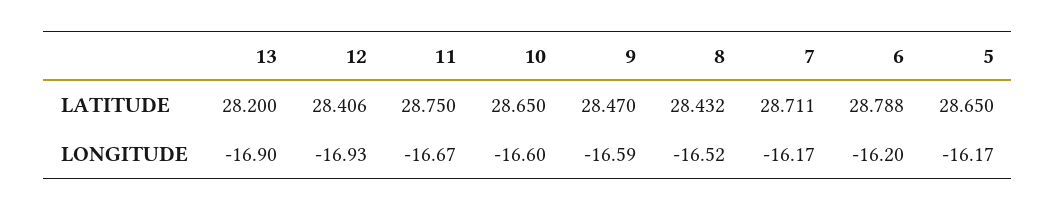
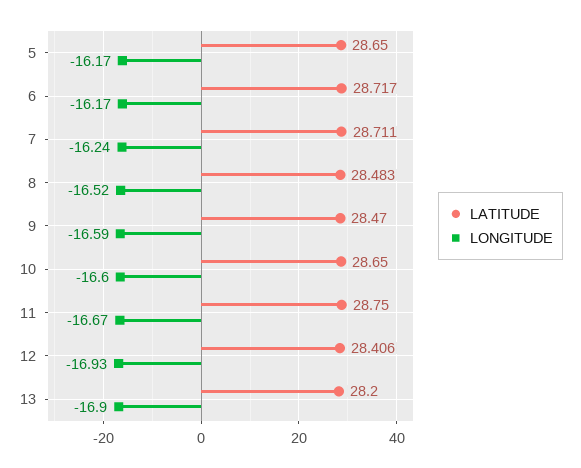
LATITUDE, 8: 28.432 -> 28.483
LATITUDE, 6: 28.788 -> 28.717
LONGITUDE, 7: -16.17 -> -16.24
LONGITUDE, 6: -16.2 -> -16.17

